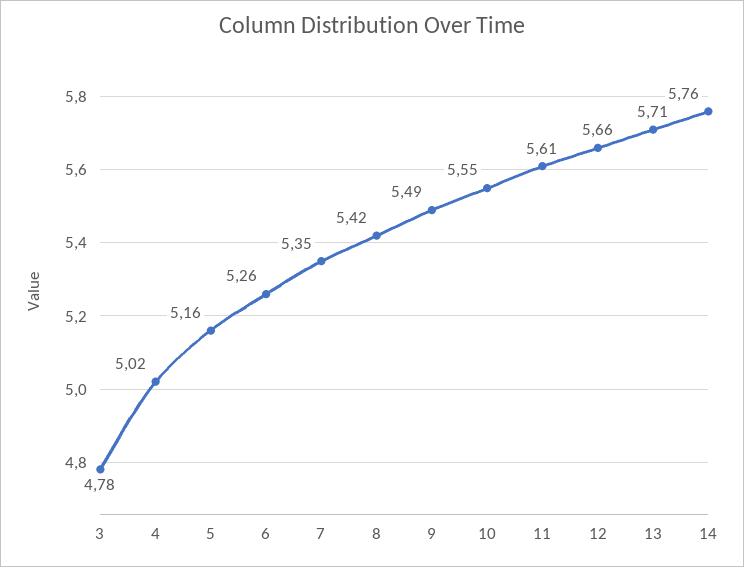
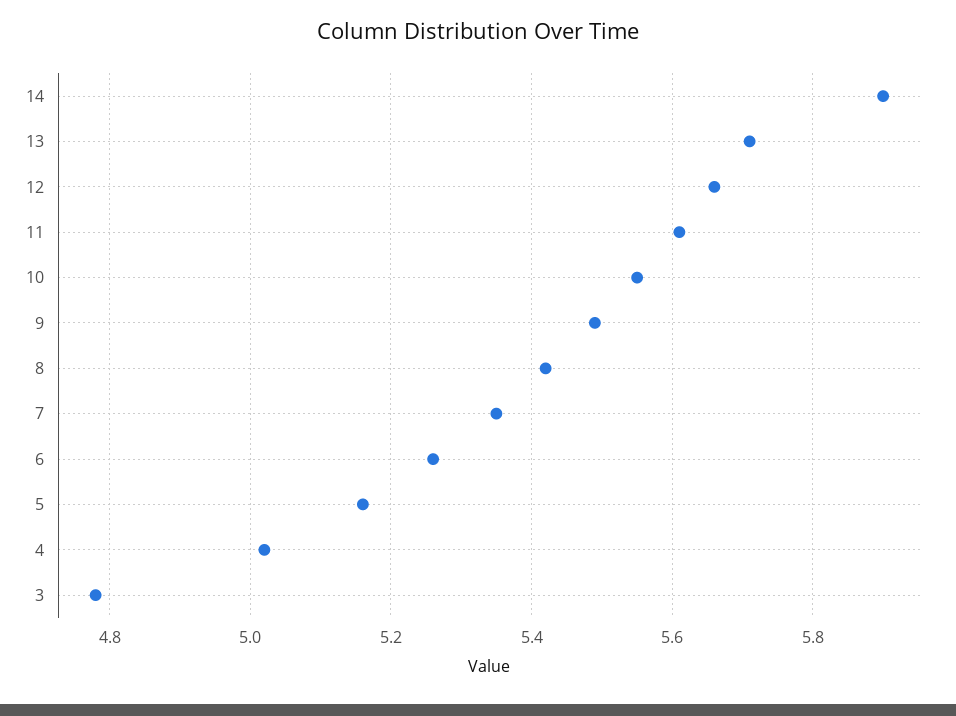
14: 5.76 -> 5.9

